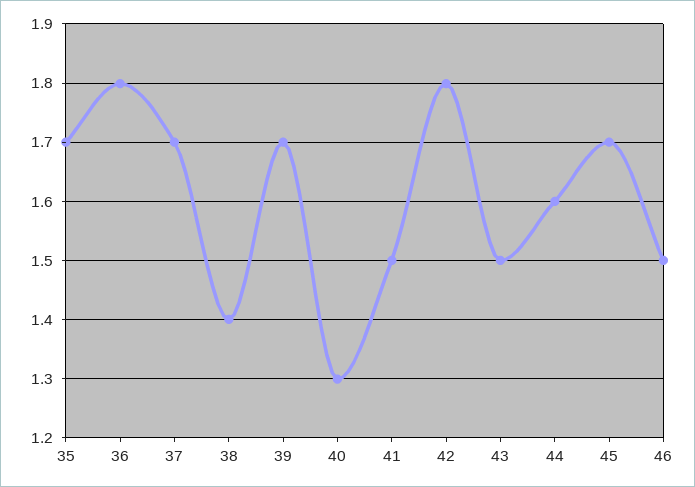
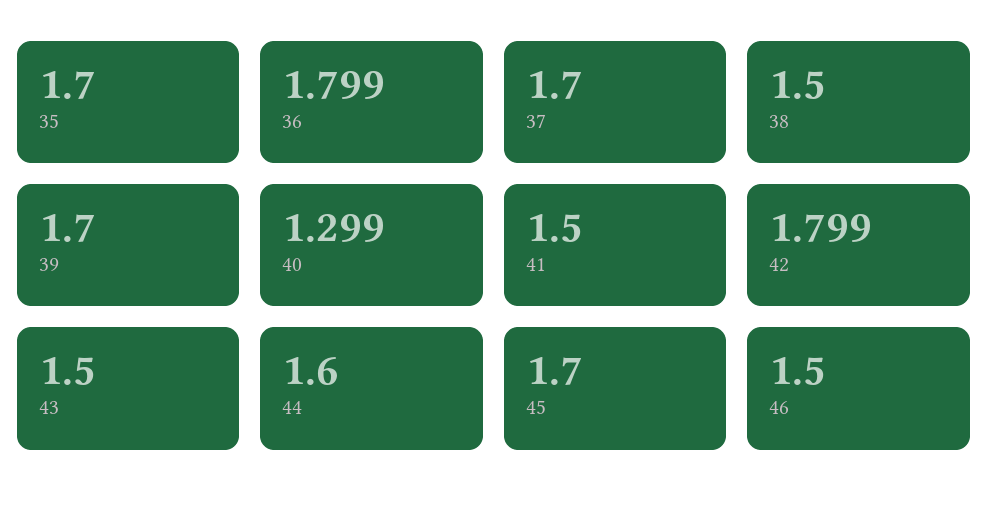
38: 1.4 -> 1.5

